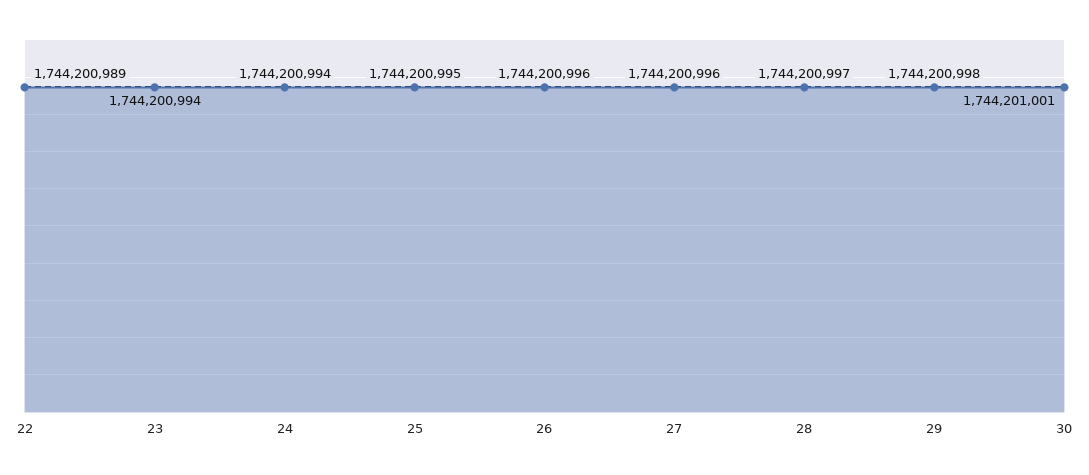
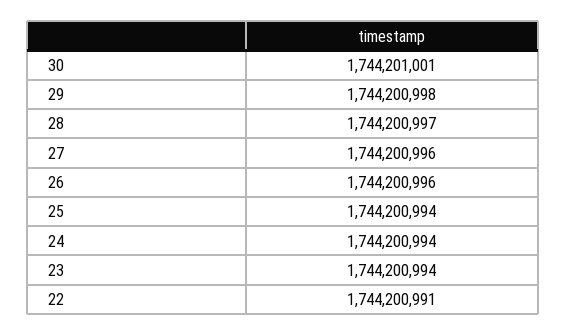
22: 1744200989 -> 1744200991
25: 1744200995 -> 1744200994

